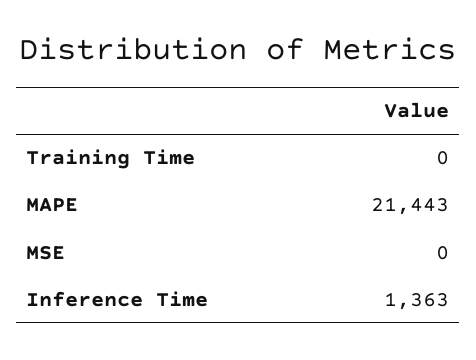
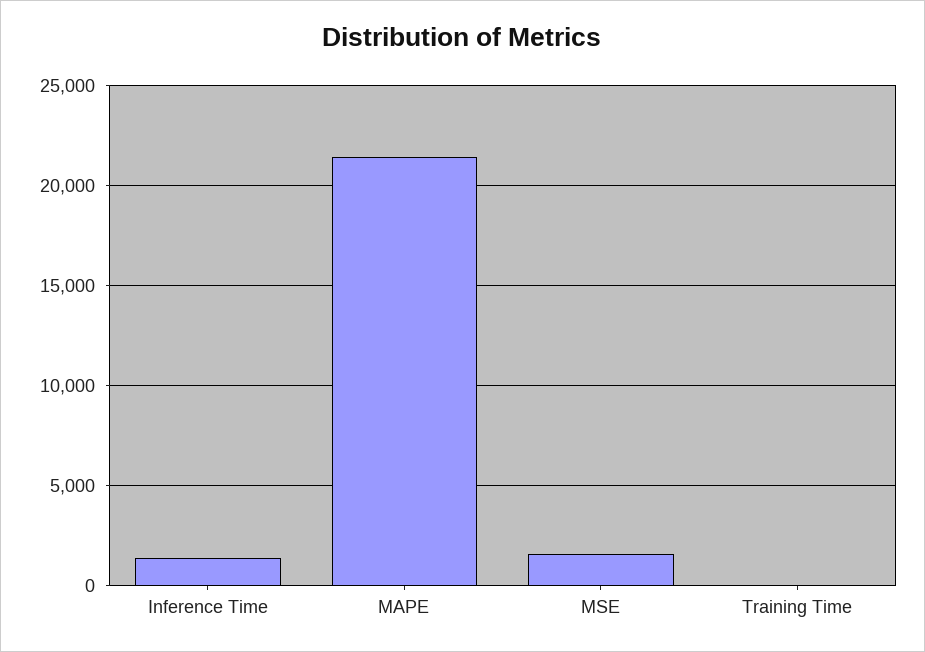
MSE: 0 -> 1500

